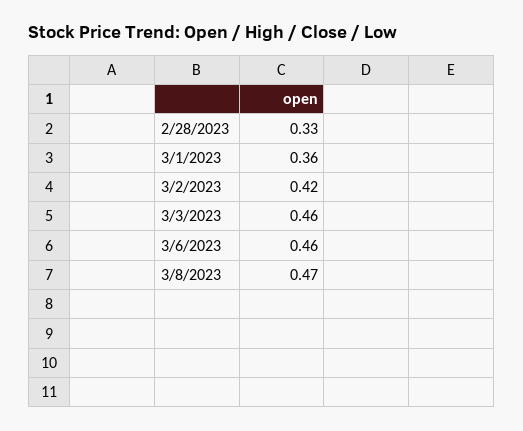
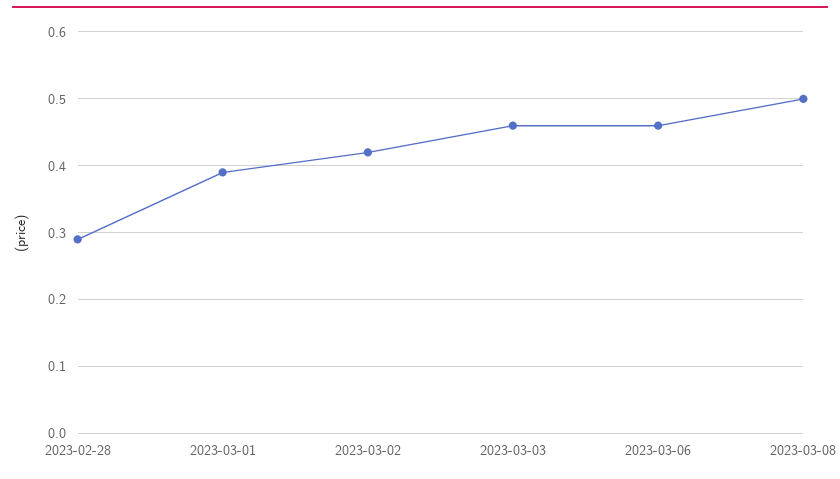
2/28/2023: 0.33 -> 0.29
3/1/2023: 0.36 -> 0.39
3/8/2023: 0.47 -> 0.5

